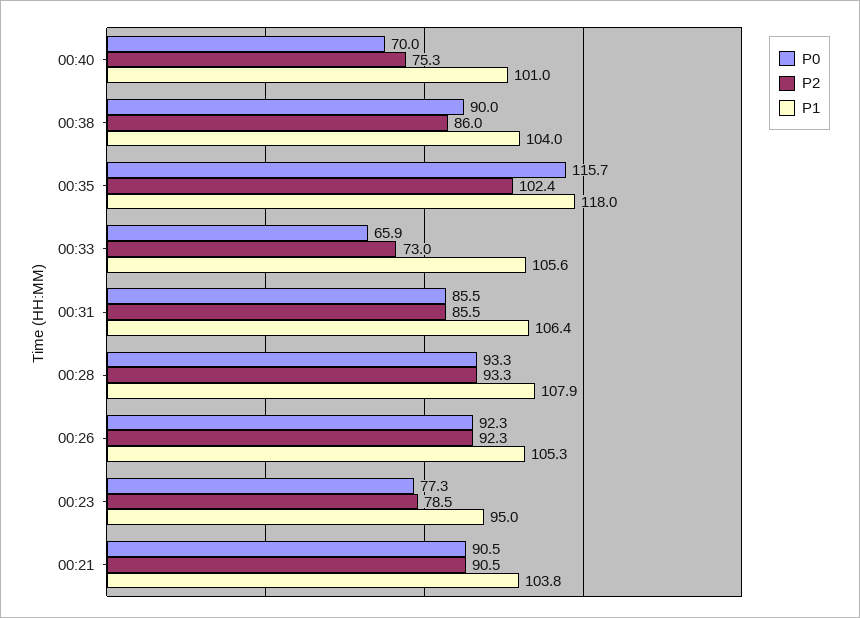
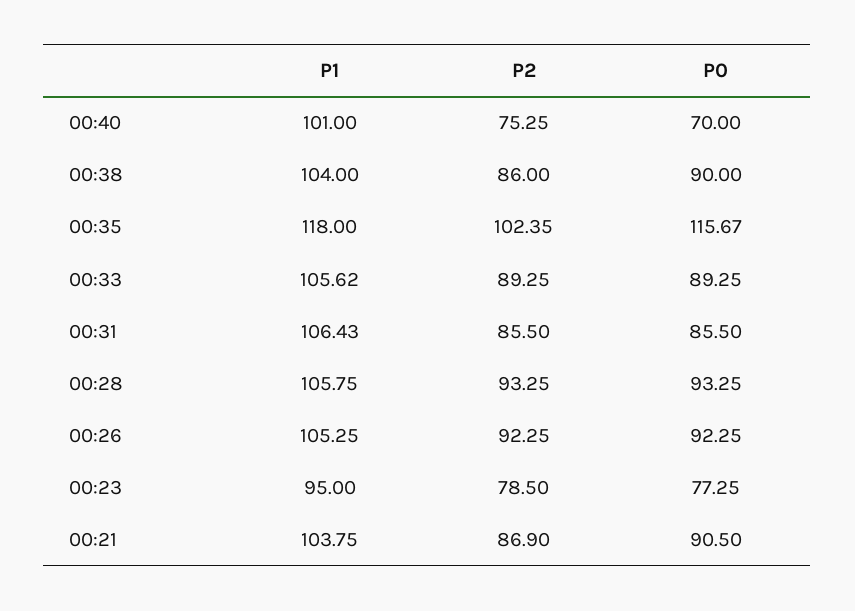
P0, 00:33: 65.9 -> 89.25
P2, 00:33: 73 -> 89.25
P1, 00:28: 107.9 -> 105.75
P2, 00:21: 90.5 -> 86.9

